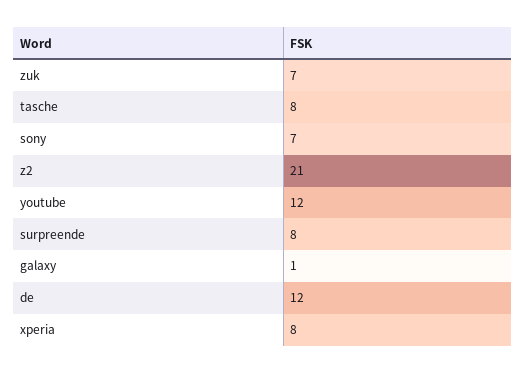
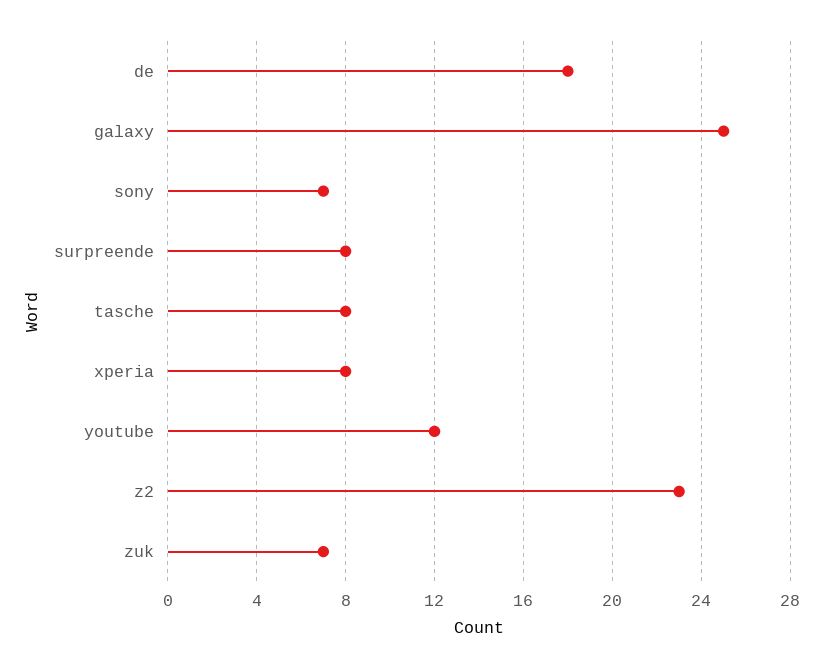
z2: 21 -> 23
galaxy: 1 -> 25
de: 12 -> 18

